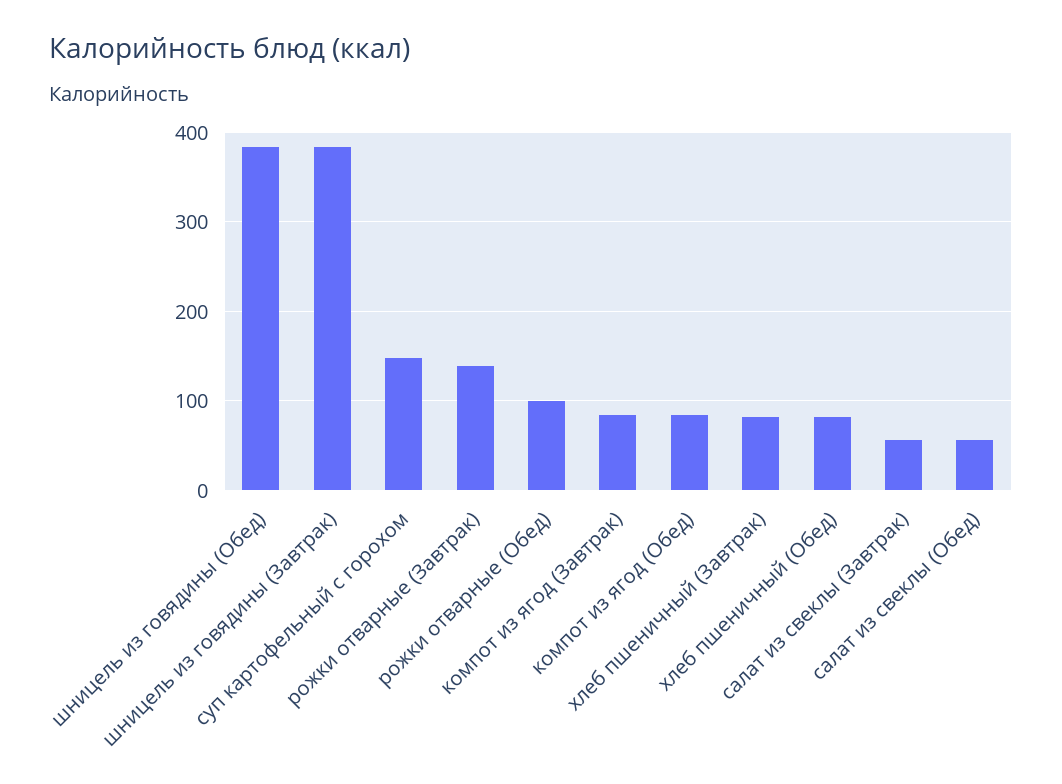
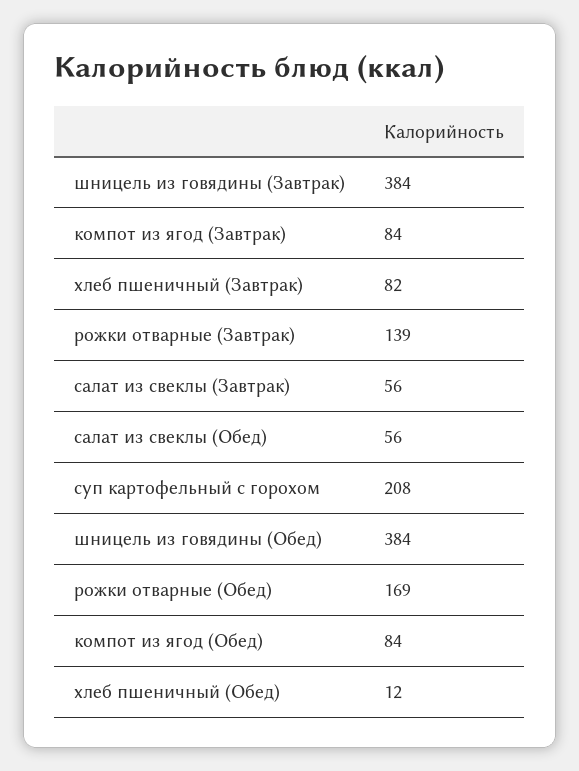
суп картофельный с горохом: 150 -> 208
рожки отварные (Обед): 100 -> 169
хлеб пшеничный (Обед): 80 -> 12

